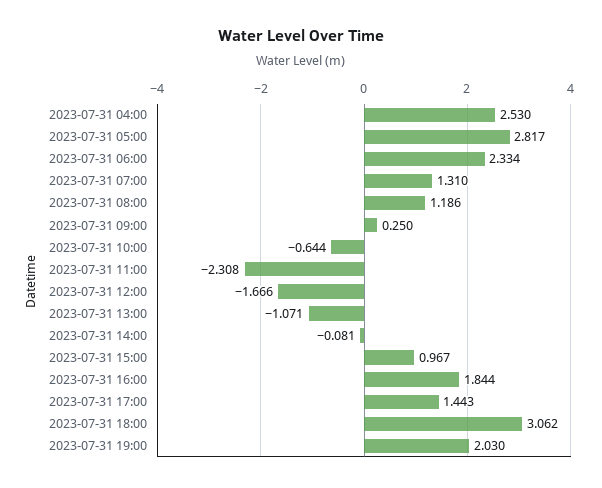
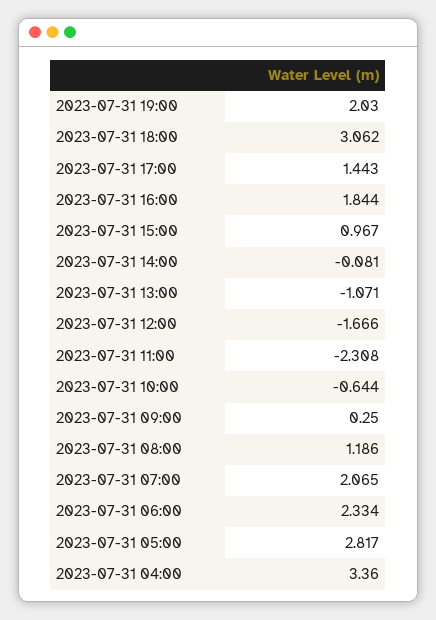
2023-07-31 04:00: 2.53 -> 3.36
2023-07-31 07:00: 1.31 -> 2.065

